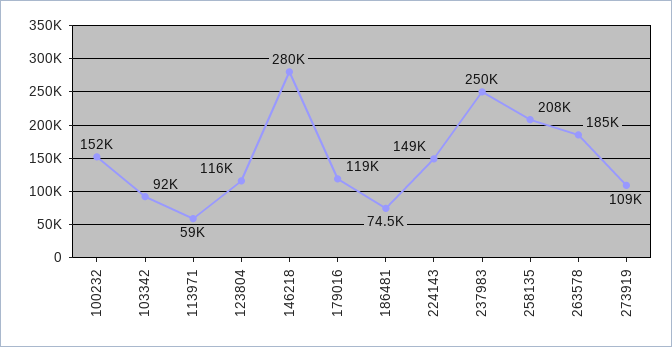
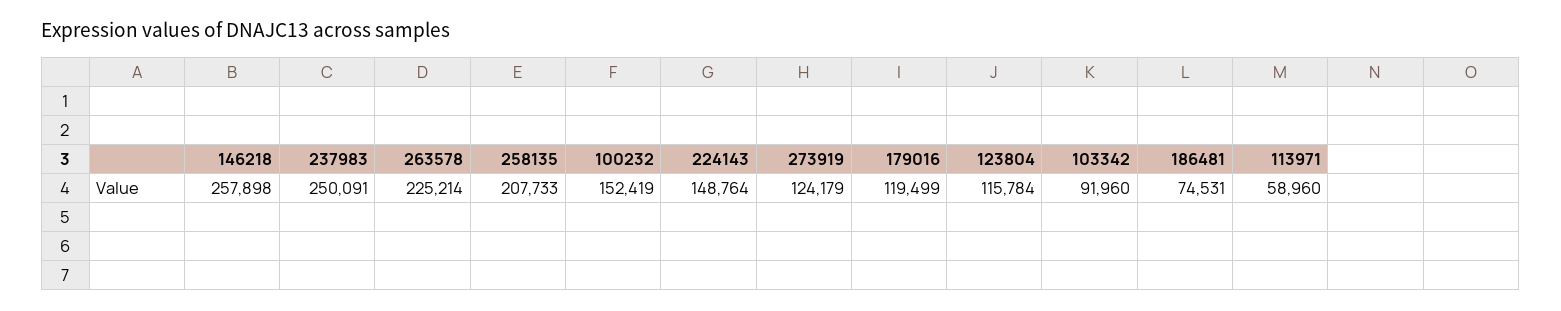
146218: 280000 -> 257898
263578: 185000 -> 225214
273919: 109000 -> 124179

